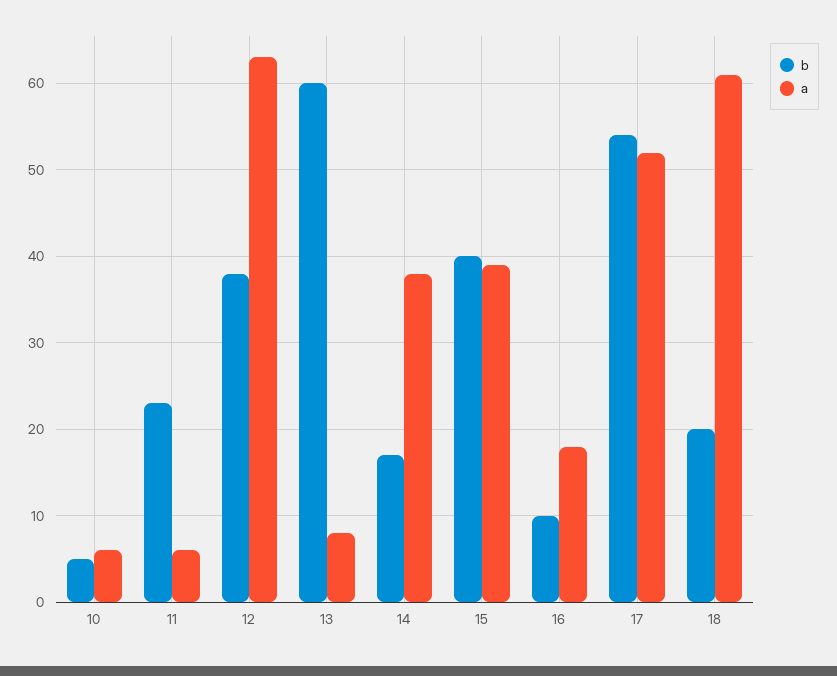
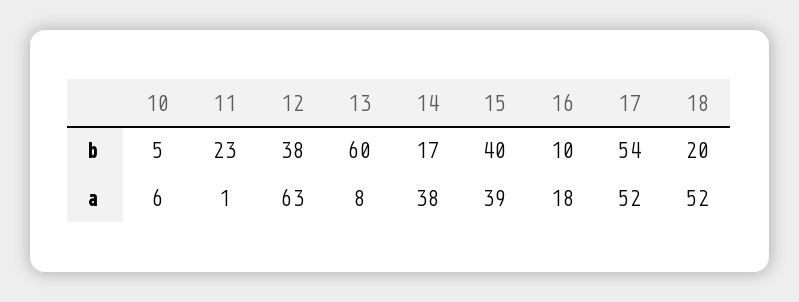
a, 11: 6 -> 1
a, 18: 61 -> 52

